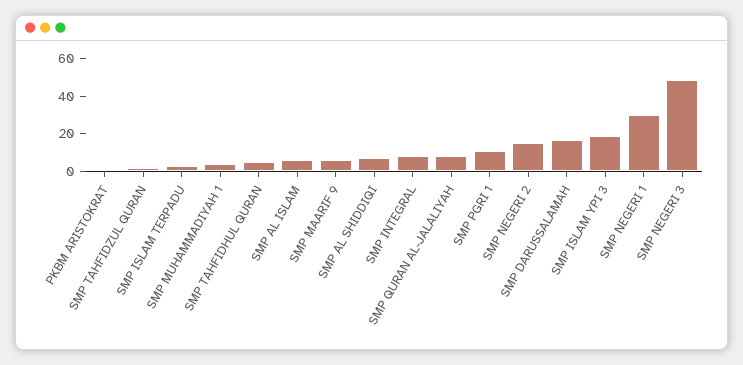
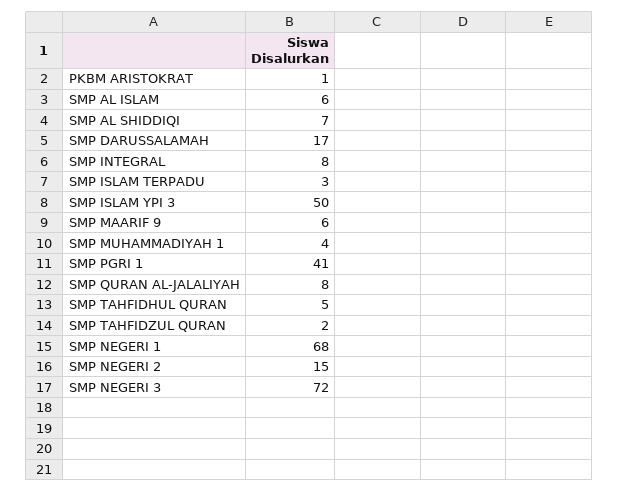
SMP PGRI 1: 10 -> 41
SMP ISLAM YPI 3: 20 -> 50
SMP NEGERI 1: 30 -> 68
SMP NEGERI 3: 50 -> 72

